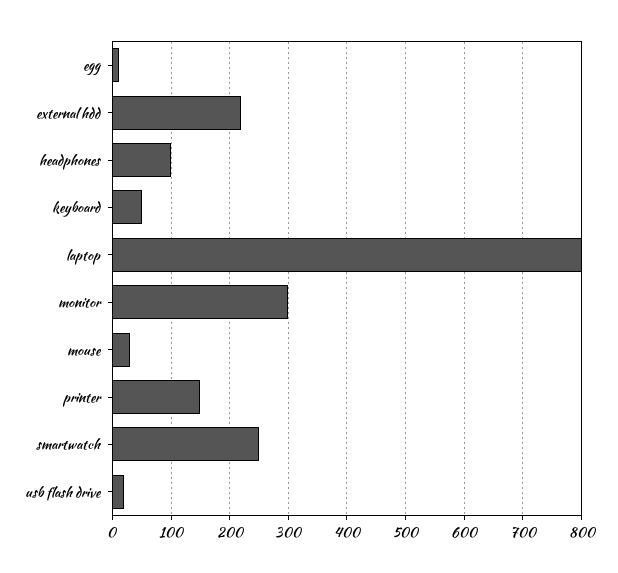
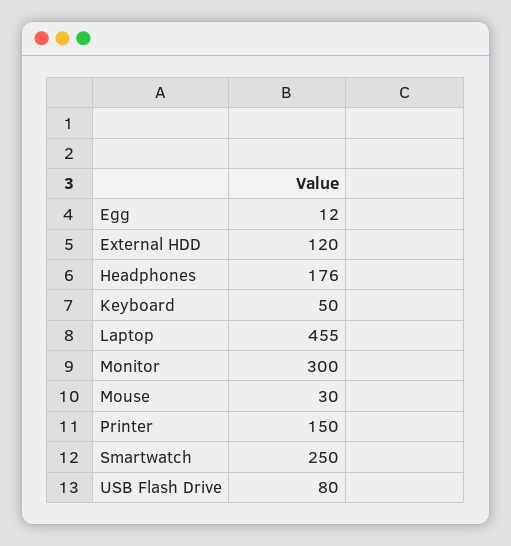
external hdd: 220 -> 120
headphones: 100 -> 176
laptop: 800 -> 455
usb flash drive: 20 -> 80

